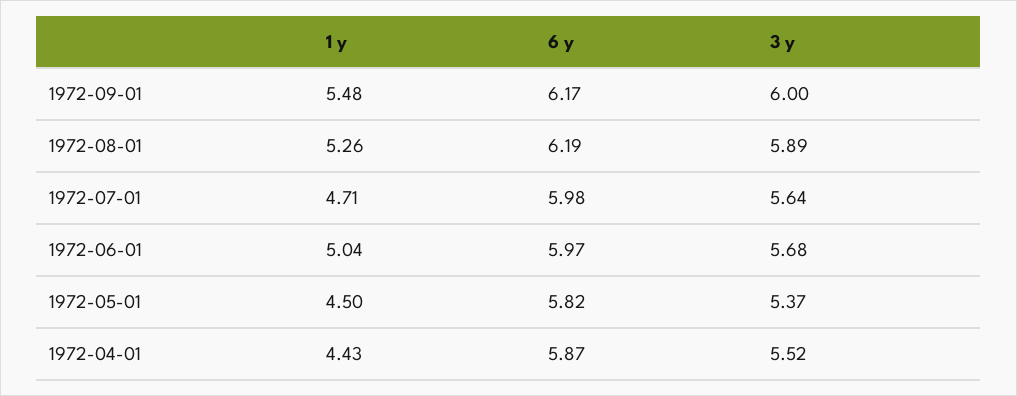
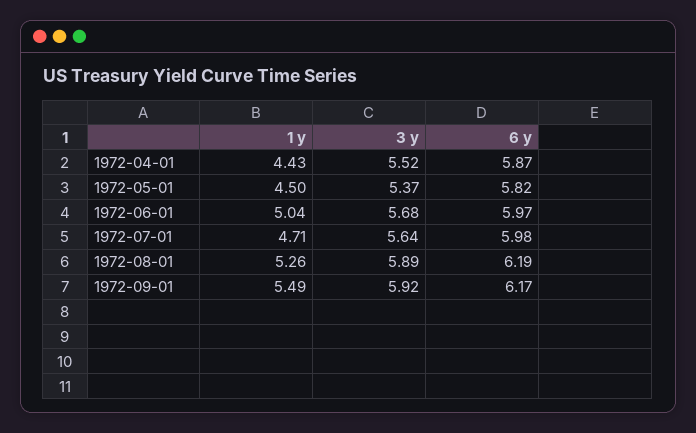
1 y, 1972-09-01: 5.48 -> 5.49
3 y, 1972-09-01: 6 -> 5.92

